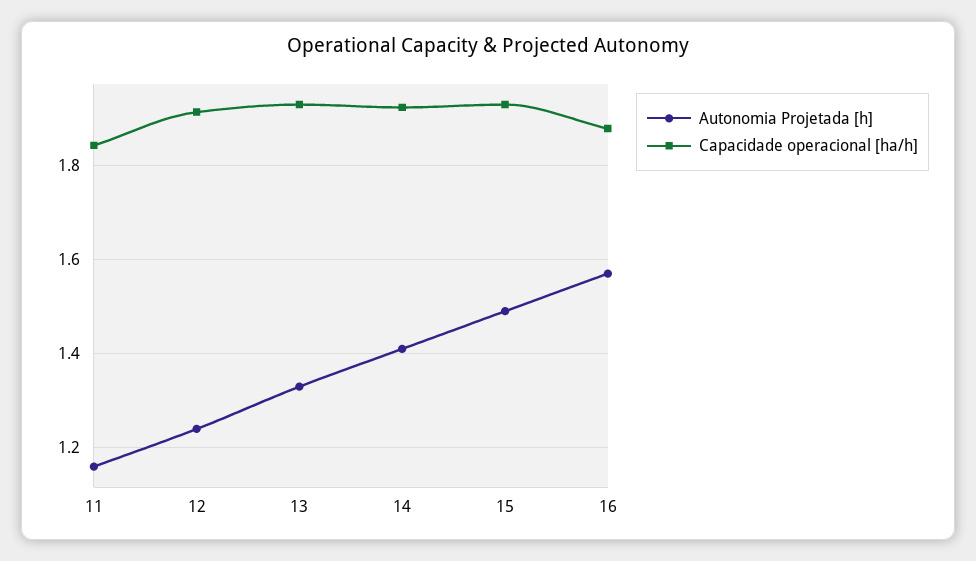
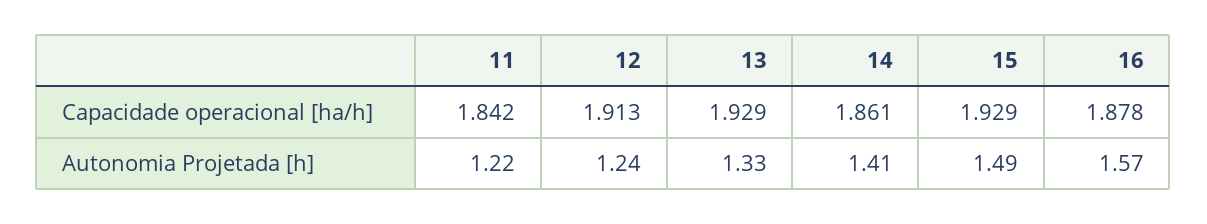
Autonomia Projetada [h], 11: 1.16 -> 1.22
Capacidade operacional [ha/h], 14: 1.92 -> 1.861

